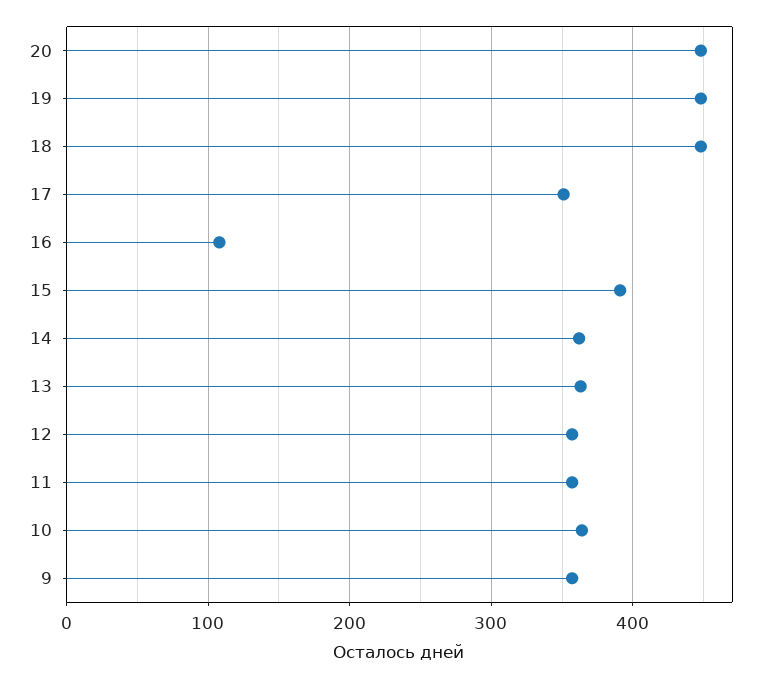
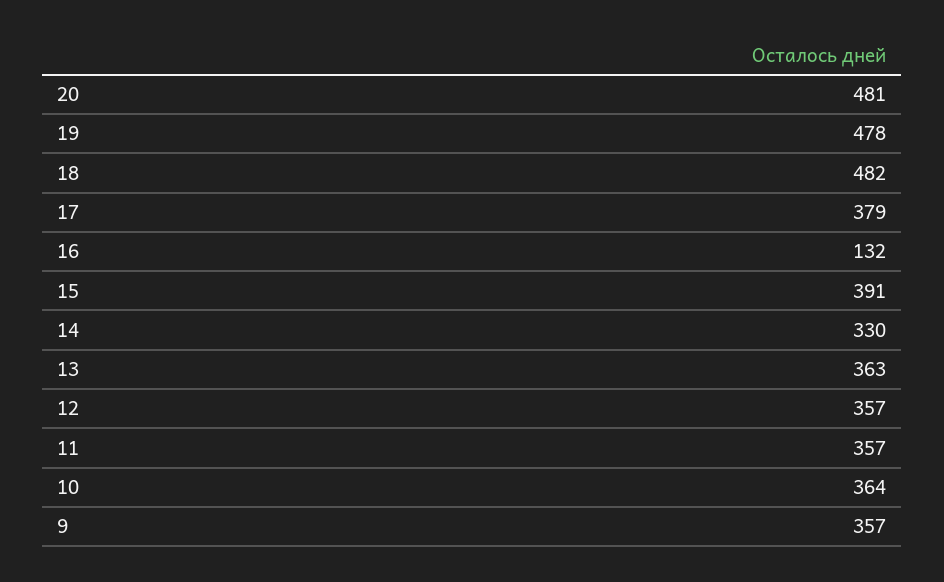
20: 450 -> 481
19: 450 -> 478
18: 450 -> 482
17: 350 -> 379
16: 110 -> 132
14: 360 -> 330

